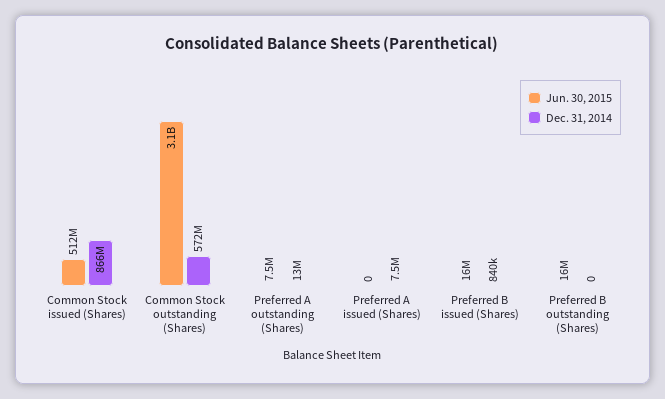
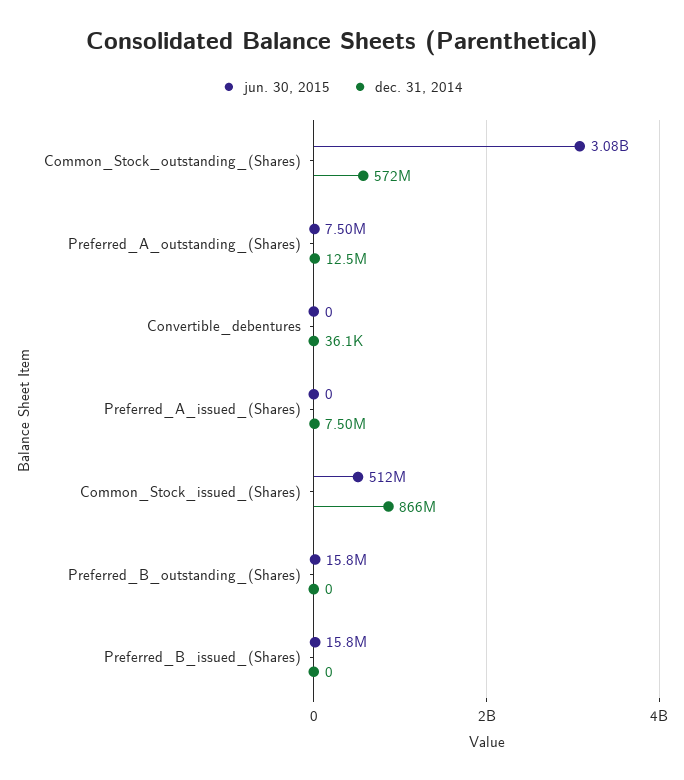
Dec. 31, 2014, Preferred B issued (Shares): 840000 -> 0
Jun. 30, 2015, Convertible_debentures: none -> 0
Dec. 31, 2014, Convertible_debentures: none -> 36100

